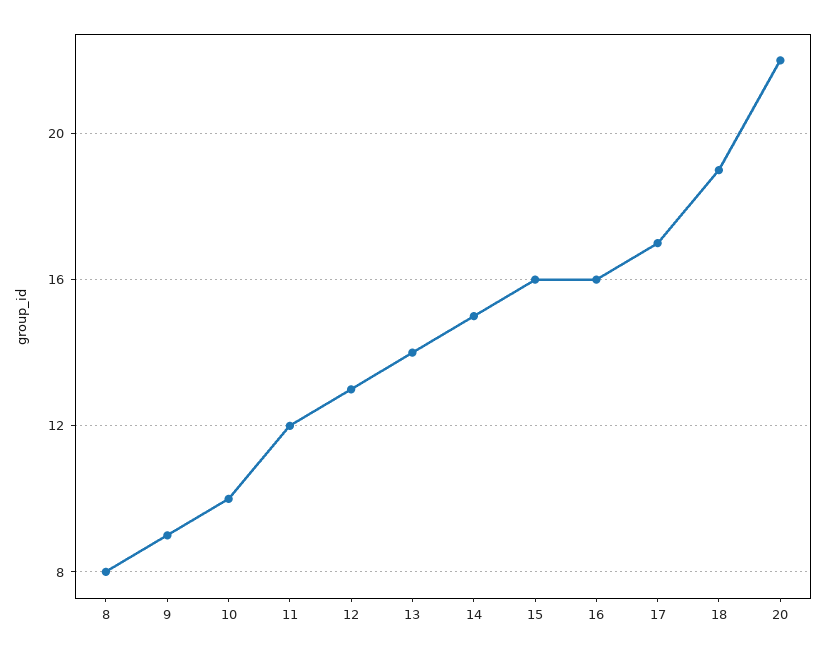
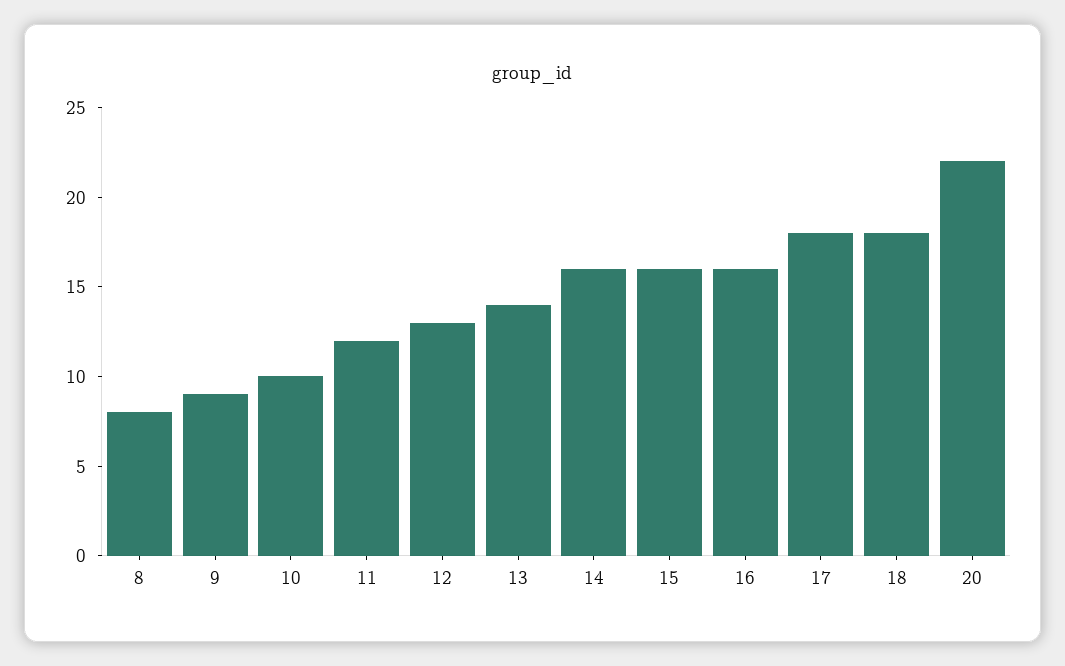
14: 15 -> 16
17: 17 -> 18
18: 19 -> 18

